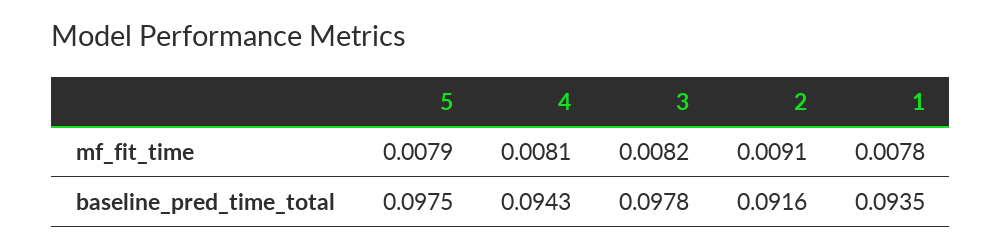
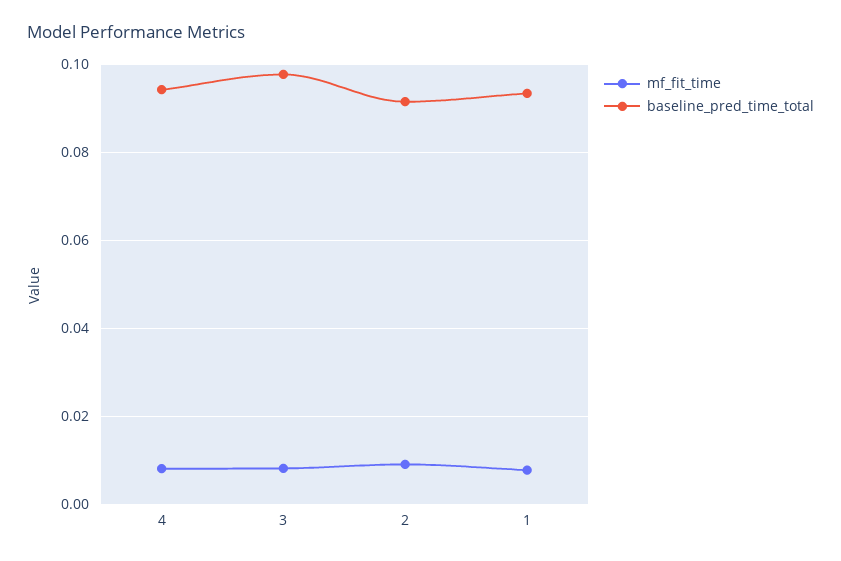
mf_fit_time, 5: 0.0079 -> none
baseline_pred_time_total, 5: 0.0975 -> none

